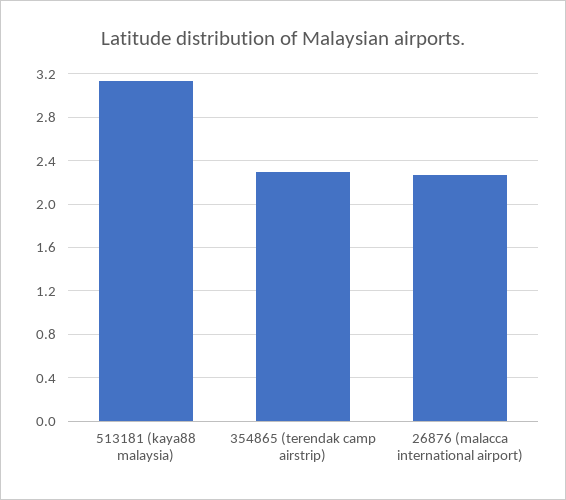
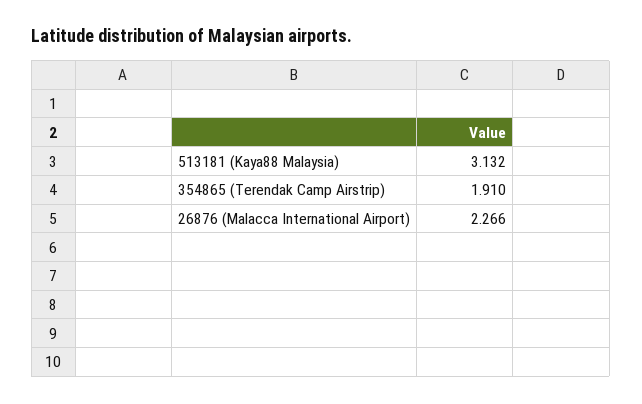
354865 (terendak camp airstrip): 2.3 -> 1.91

